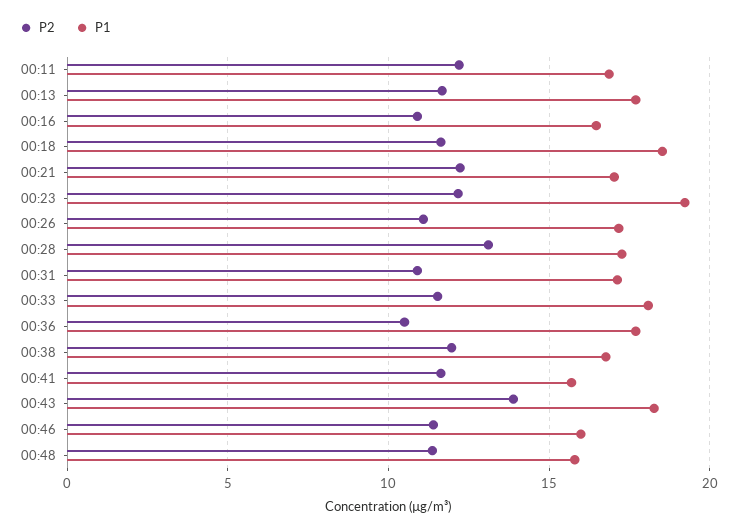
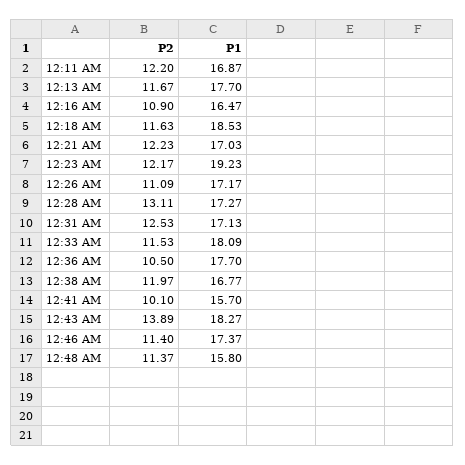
P2, 00:31: 11 -> 12.53
P2, 00:41: 11.5 -> 10.1
P1, 00:46: 16 -> 17.37

